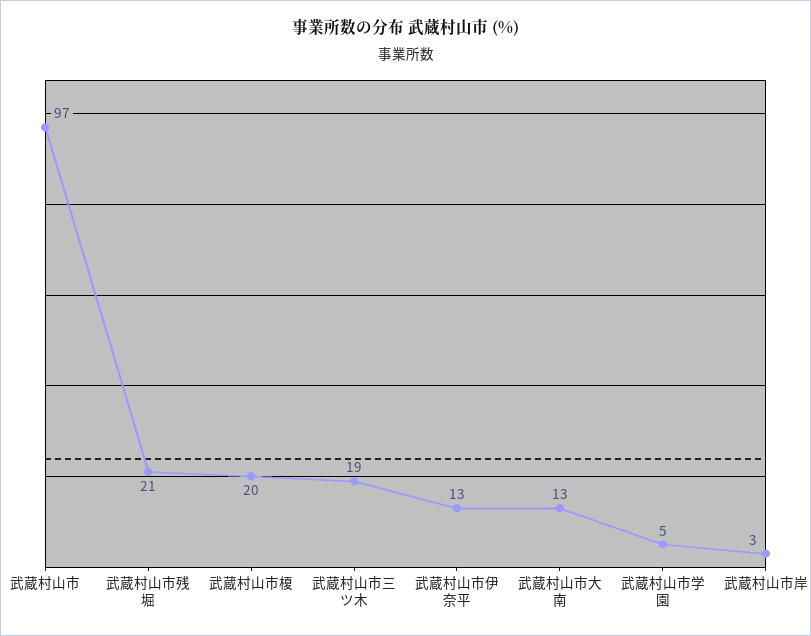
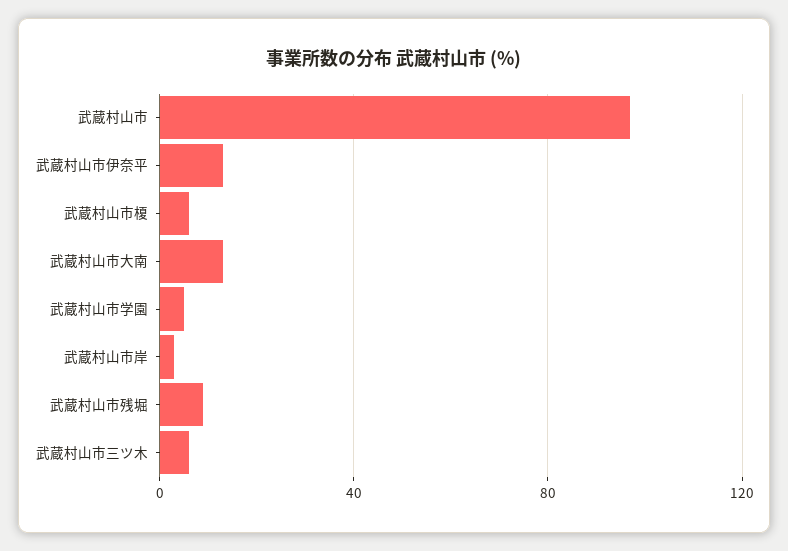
武蔵村山市残堀: 21 -> 10
武蔵村山市榎: 20 -> 5
武蔵村山市三ツ木: 19 -> 5

